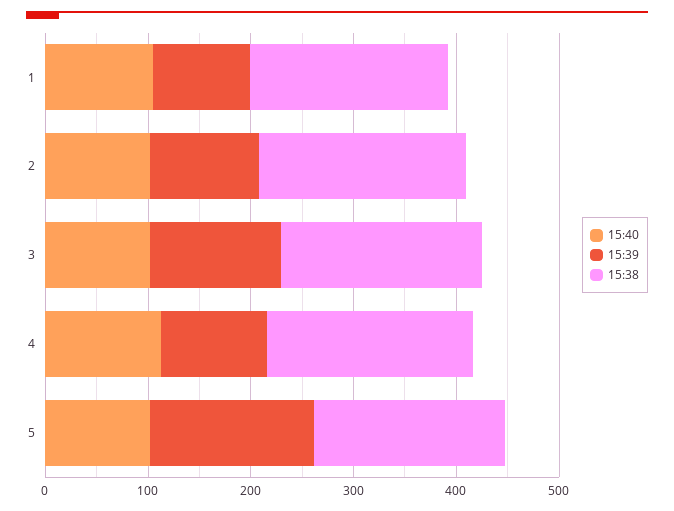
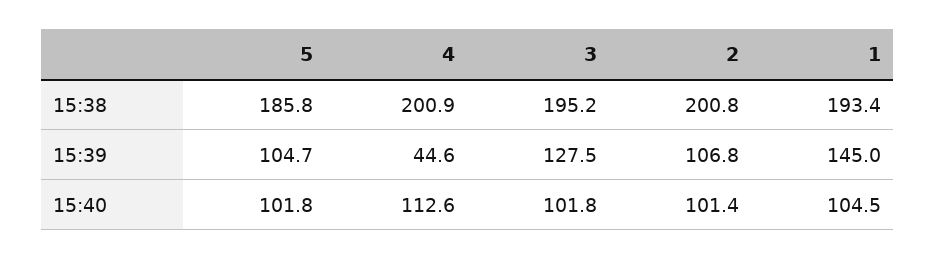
15:39, 1: 100 -> 145
15:39, 4: 100 -> 44.6
15:39, 5: 160 -> 104.7

